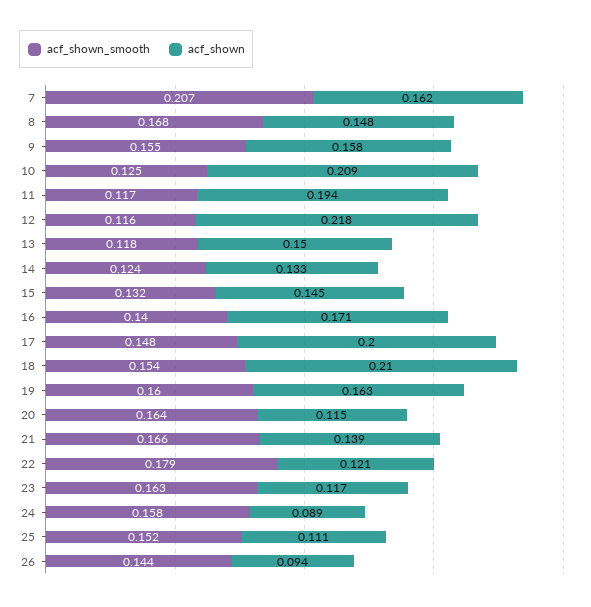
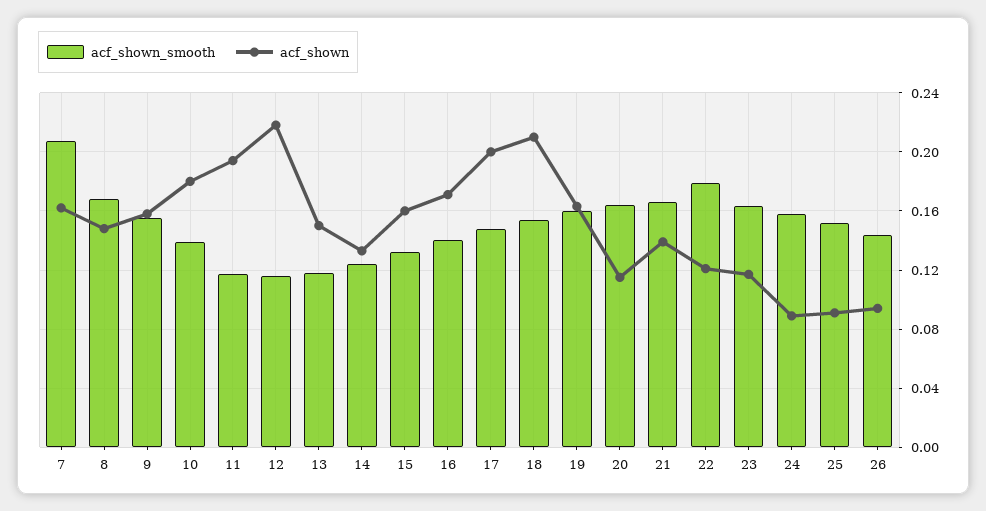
acf_shown_smooth, 10: 0.125 -> 0.14
acf_shown, 10: 0.209 -> 0.18
acf_shown, 15: 0.145 -> 0.16
acf_shown, 25: 0.111 -> 0.09

